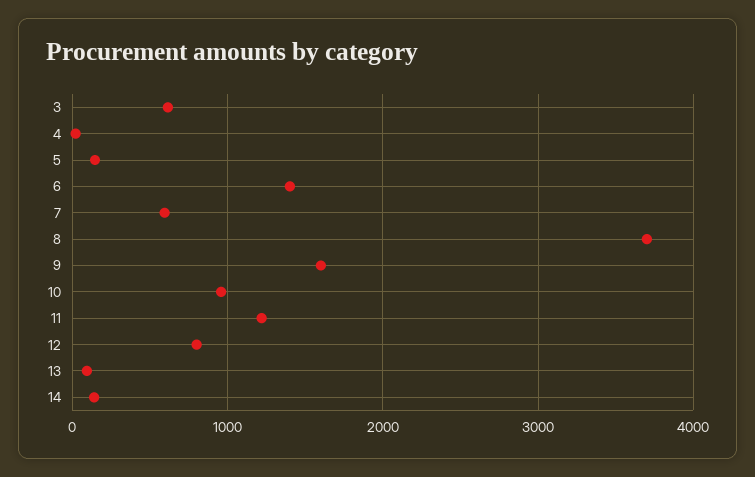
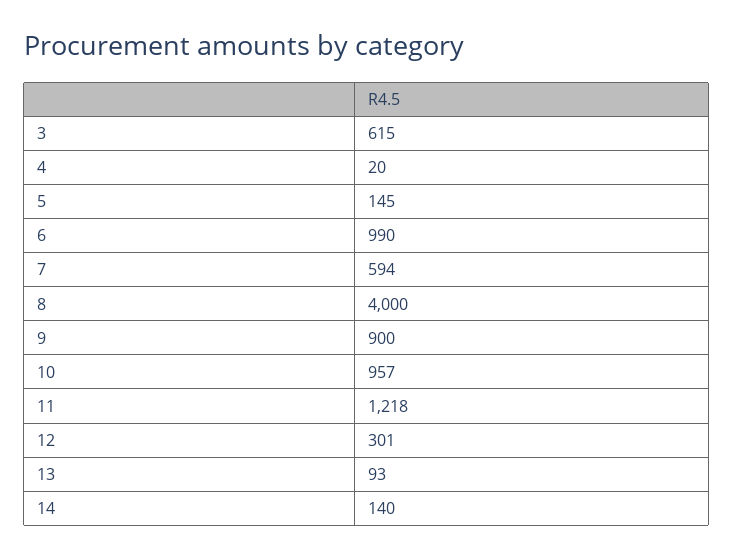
6: 1400 -> 990
8: 3700 -> 4000
9: 1600 -> 900
12: 800 -> 301

